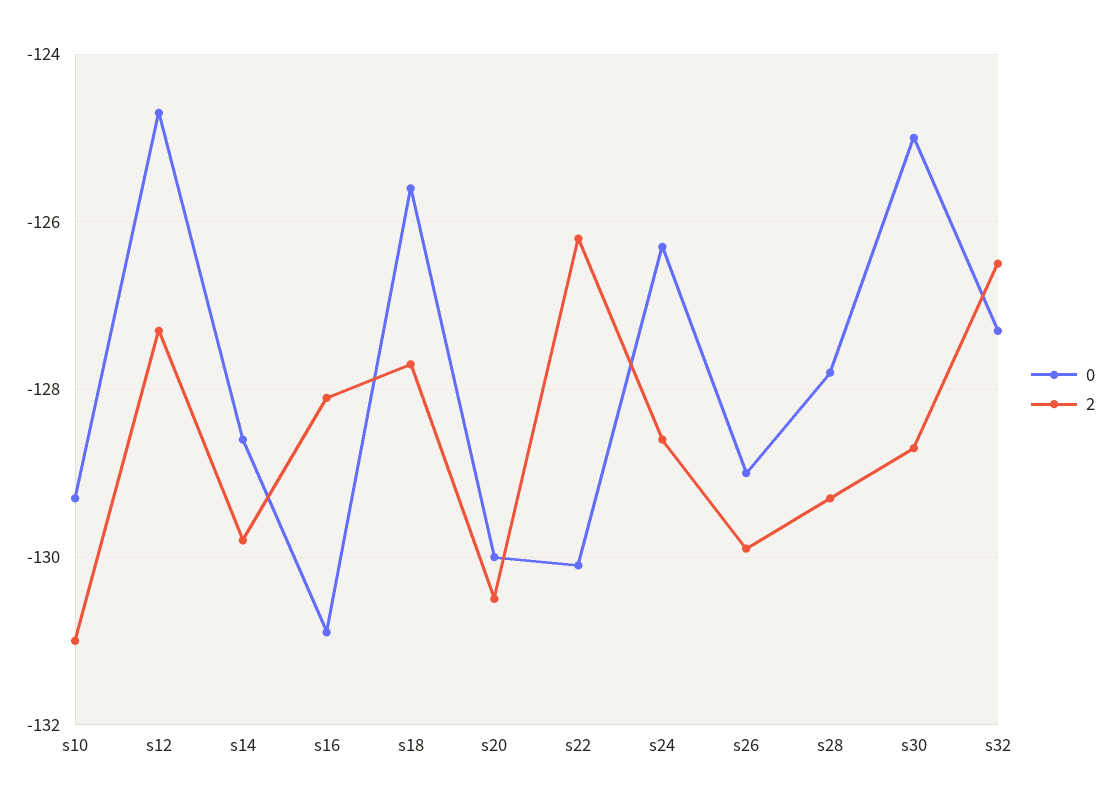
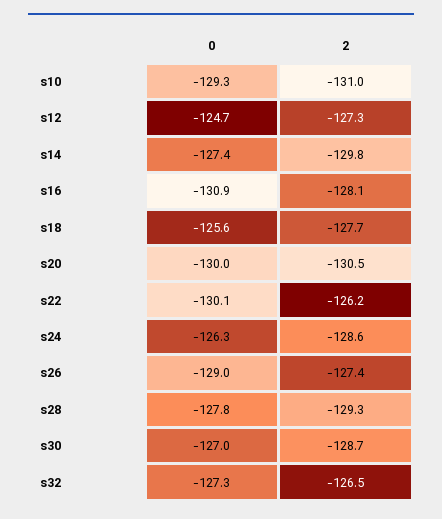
0, s14: -128.5 -> -127.4
2, s26: -130 -> -127.4
0, s30: -125 -> -127

